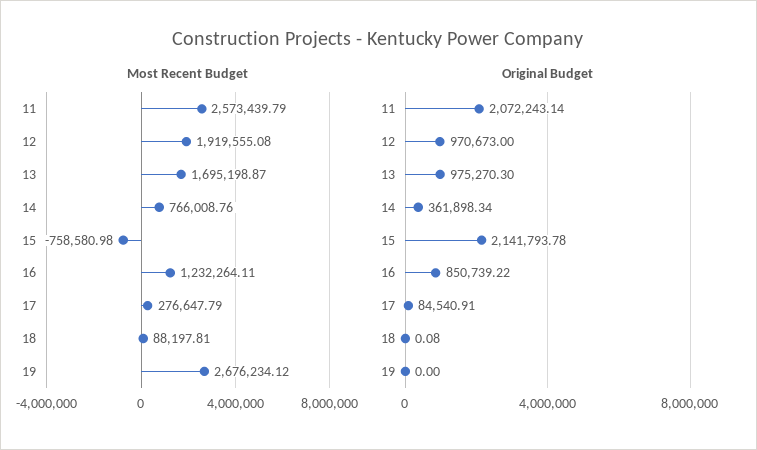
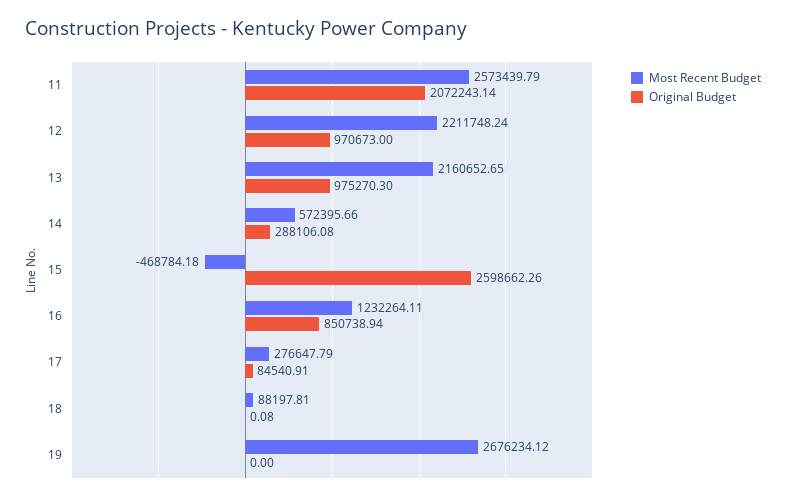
Most Recent Budget, 12: 1919555.08 -> 2211748.24
Most Recent Budget, 13: 1695198.87 -> 2160652.65
Most Recent Budget, 14: 766008.76 -> 572395.66
Most Recent Budget, 15: -758580.98 -> -468784.18
Original Budget, 14: 361898.34 -> 288106.08
Original Budget, 15: 2141793.78 -> 2598662.26
Original Budget, 16: 850739.22 -> 850738.94

